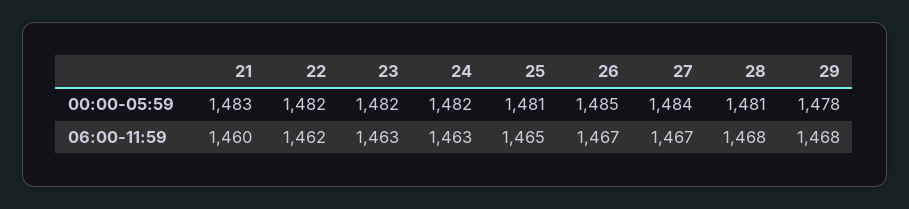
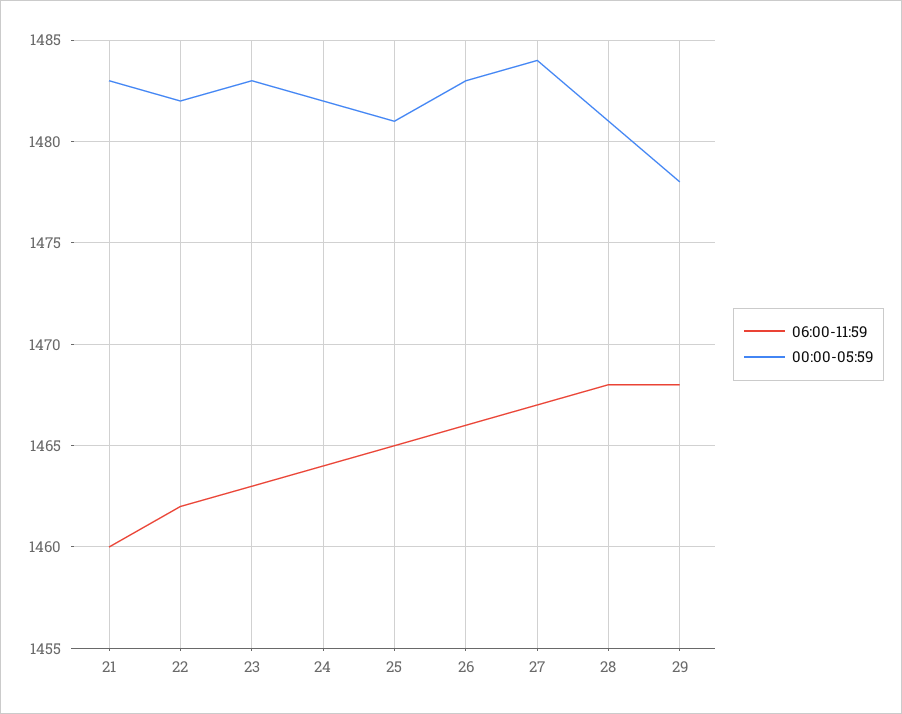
00:00-05:59, 23: 1482 -> 1483
00:00-05:59, 26: 1485 -> 1483
06:00-11:59, 24: 1463 -> 1464
06:00-11:59, 26: 1467 -> 1466

